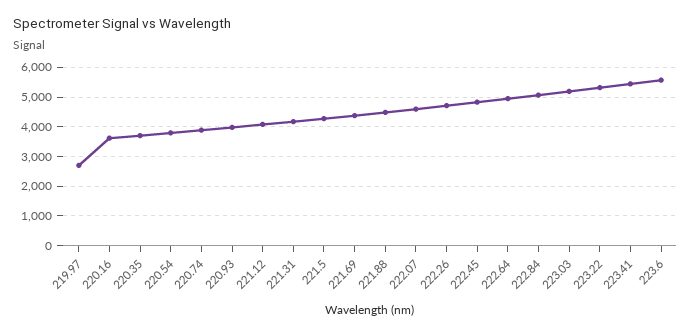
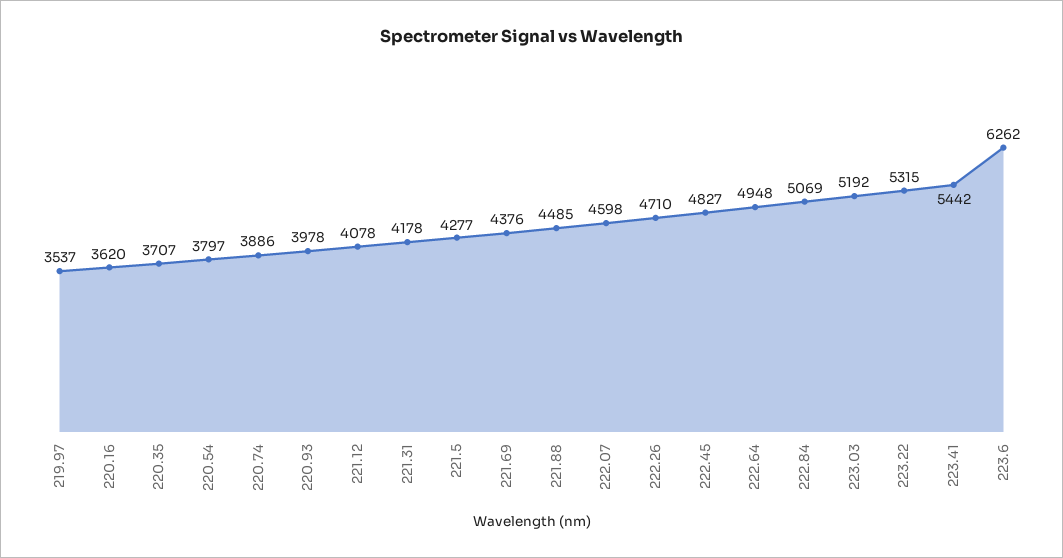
219.97: 2750 -> 3537
223.6: 5500 -> 6262

